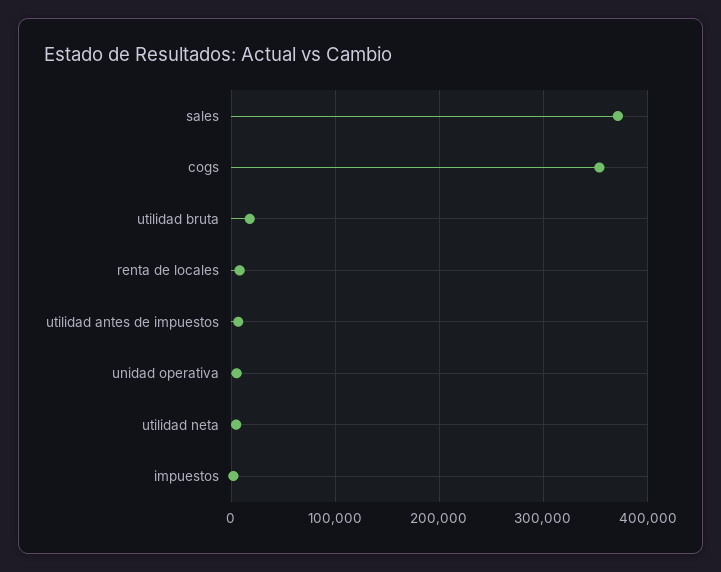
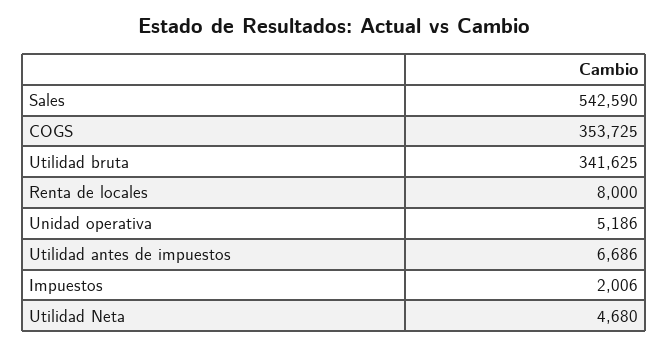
sales: 370000 -> 542590
utilidad bruta: 20000 -> 341625

